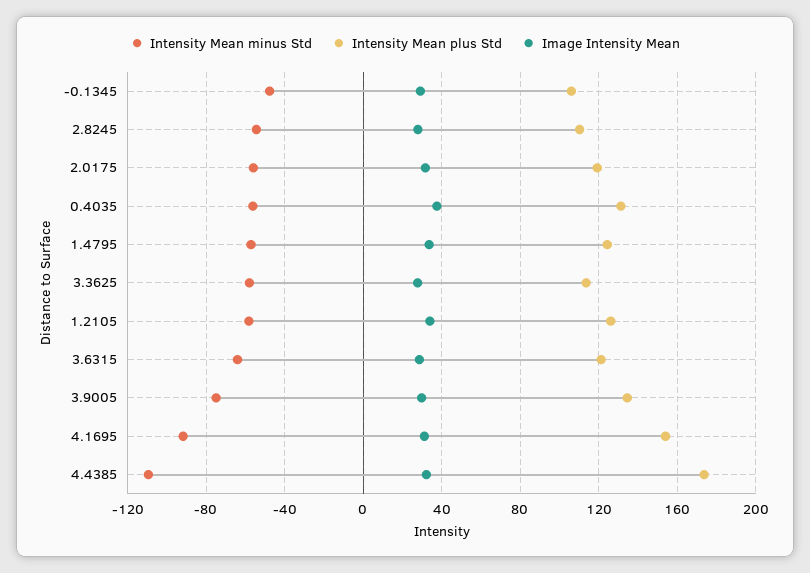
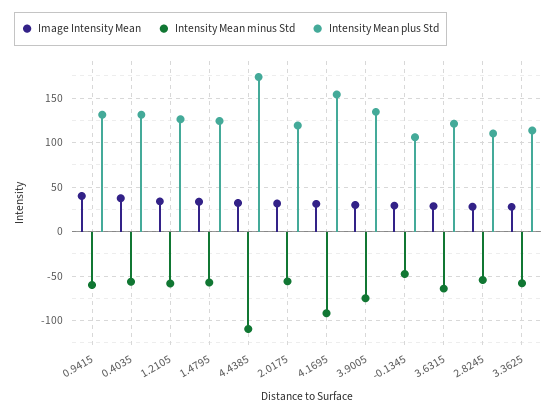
Image Intensity Mean, 0.9415: none -> 40
Intensity Mean minus Std, 0.9415: none -> -60
Intensity Mean plus Std, 0.9415: none -> 130

